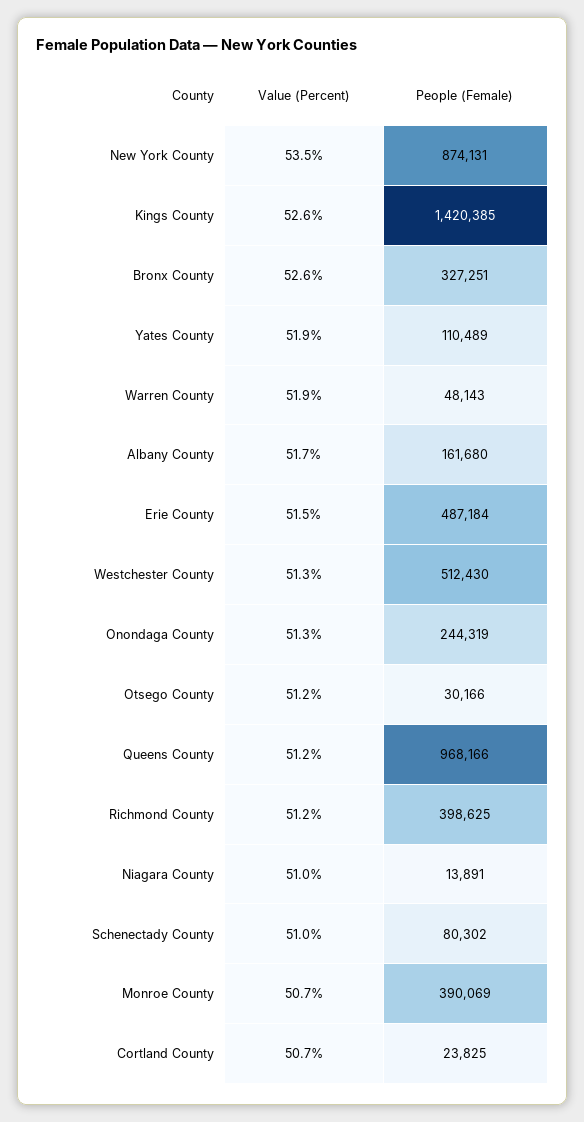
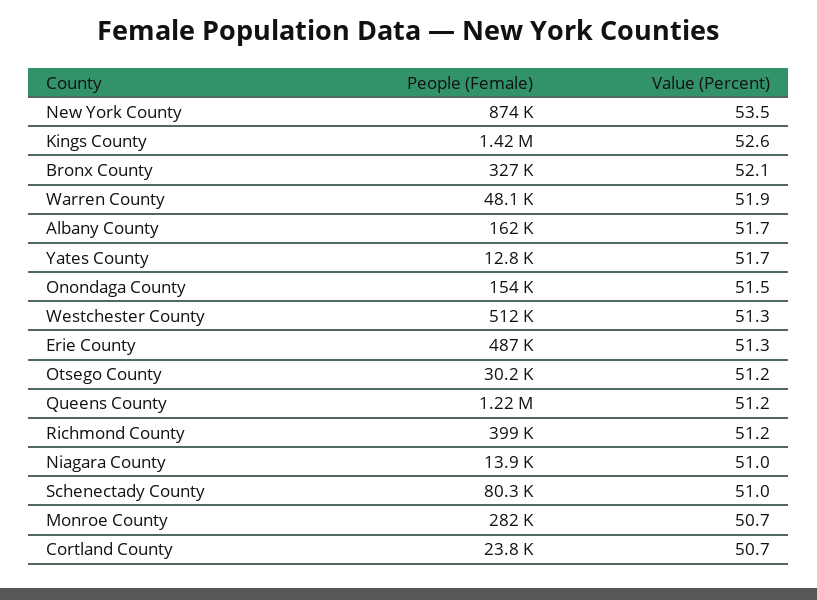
Value (Percent), Bronx County: 52.6 -> 52.1
Value (Percent), Yates County: 51.9 -> 51.7
People (Female), Yates County: 110489 -> 12800
Value (Percent), Erie County: 51.5 -> 51.3
Value (Percent), Onondaga County: 51.3 -> 51.5
People (Female), Onondaga County: 244319 -> 154000
People (Female), Queens County: 968166 -> 1220000
People (Female), Monroe County: 390069 -> 282000

